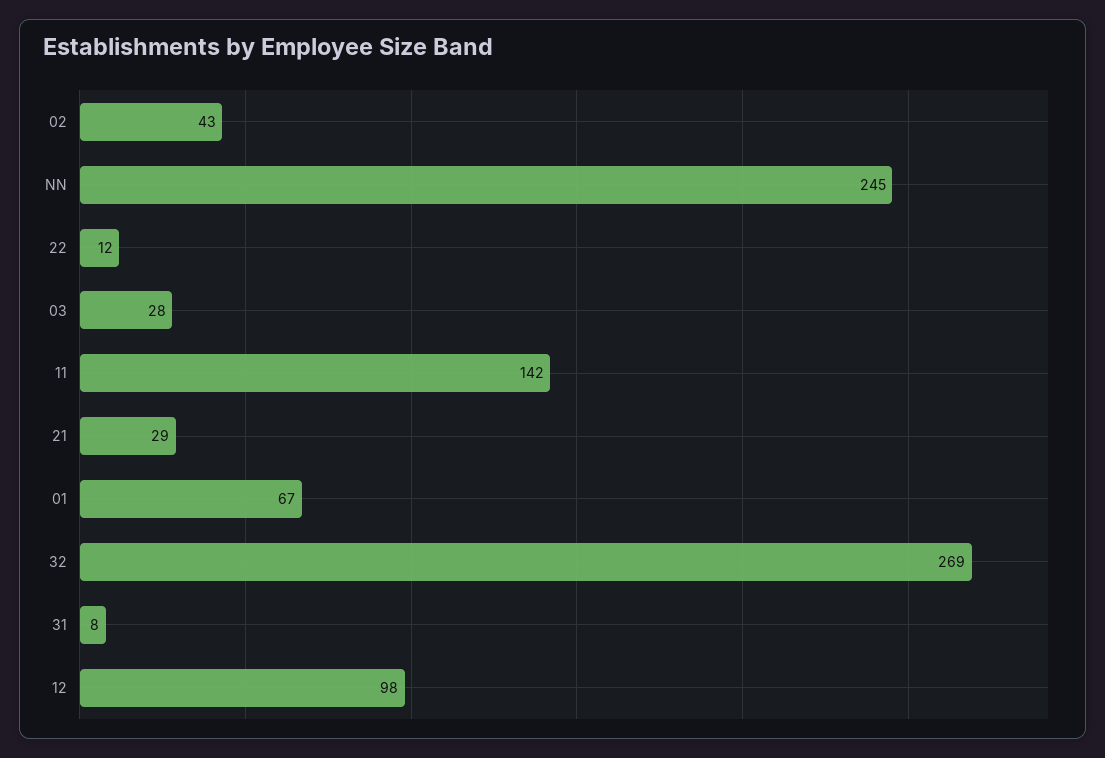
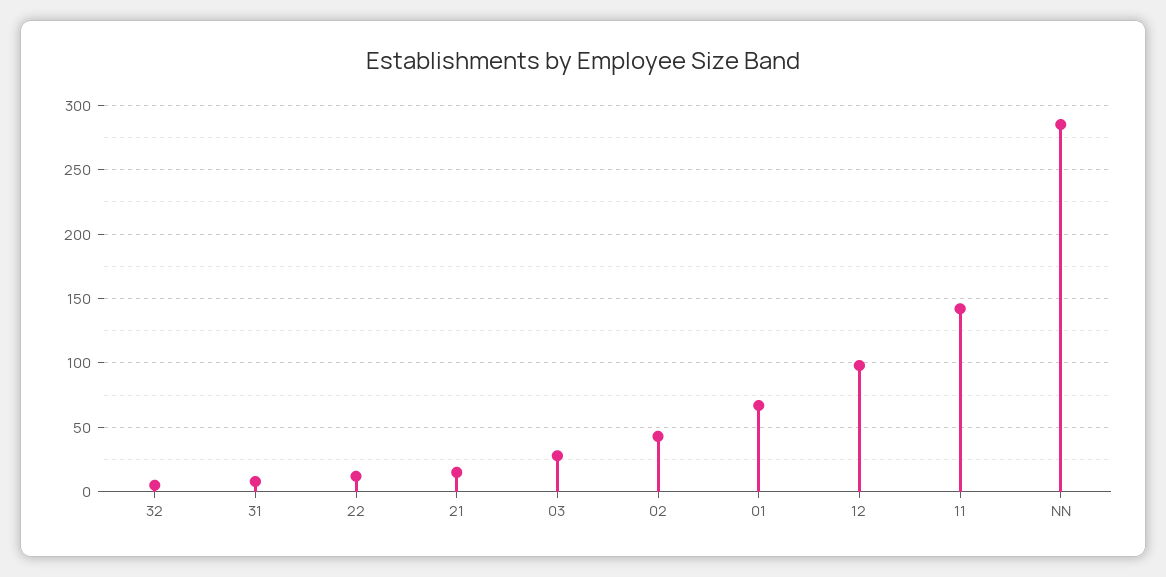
NN: 245 -> 285
21: 29 -> 15
32: 269 -> 5

